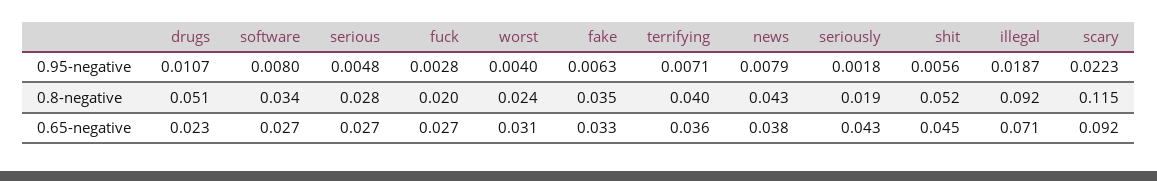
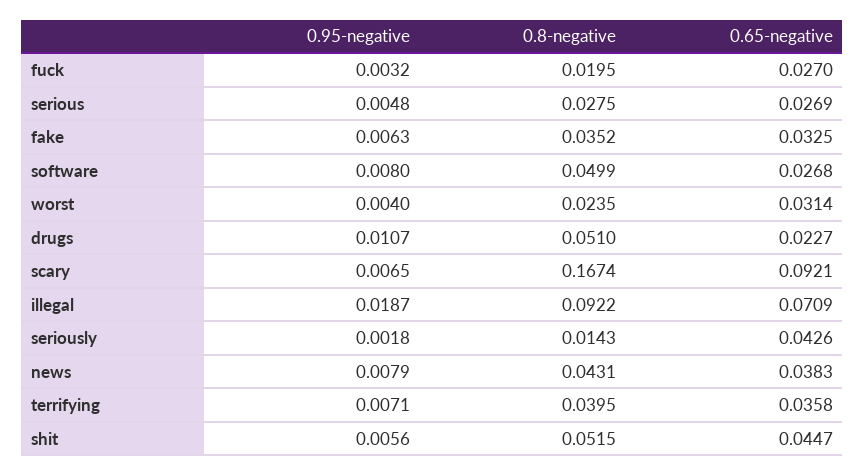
fuck, 0.95-negative: 0.0028 -> 0.0032
scary, 0.95-negative: 0.0223 -> 0.0065
software, 0.8-negative: 0.034 -> 0.0499
seriously, 0.8-negative: 0.019 -> 0.0143
scary, 0.8-negative: 0.115 -> 0.1674

